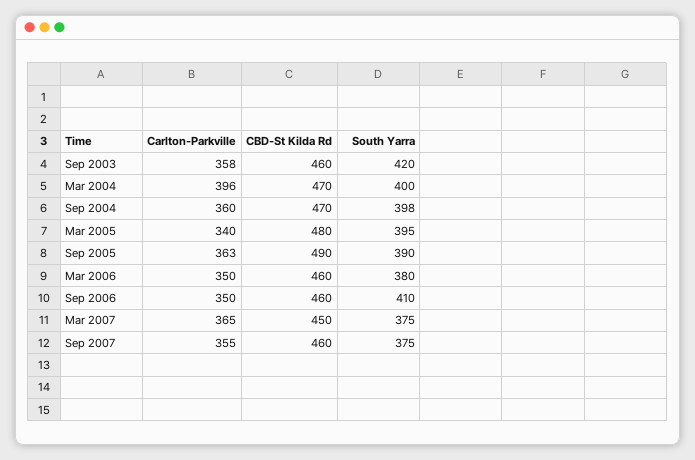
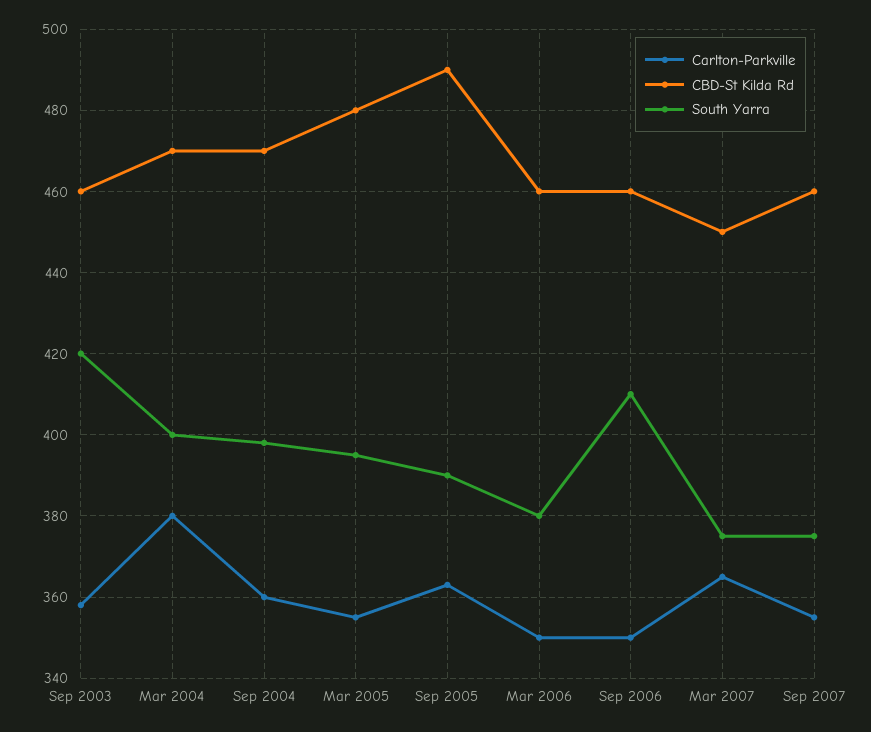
Carlton-Parkville, Mar 2004: 396 -> 380
Carlton-Parkville, Mar 2005: 340 -> 355

